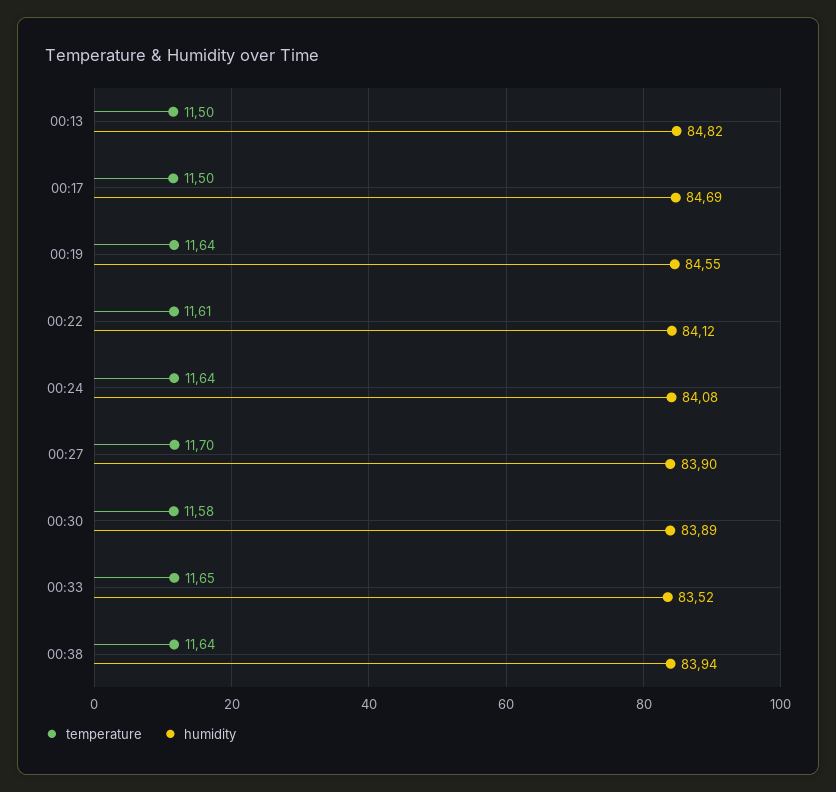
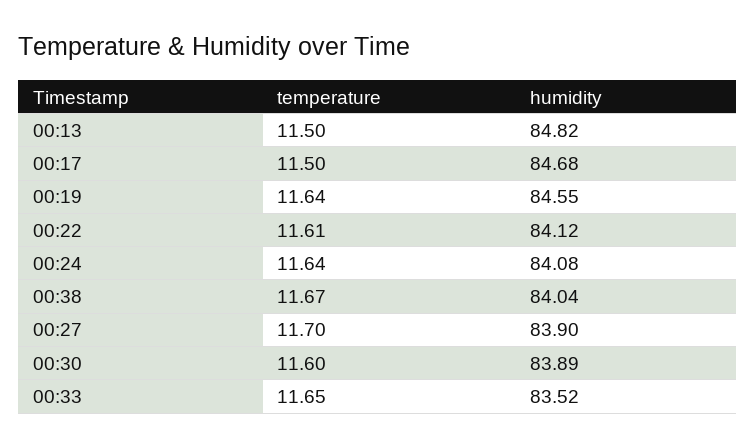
humidity, 00:17: 84.69 -> 84.68
temperature, 00:30: 11.58 -> 11.6
temperature, 00:38: 11.64 -> 11.67
humidity, 00:38: 83.94 -> 84.04

